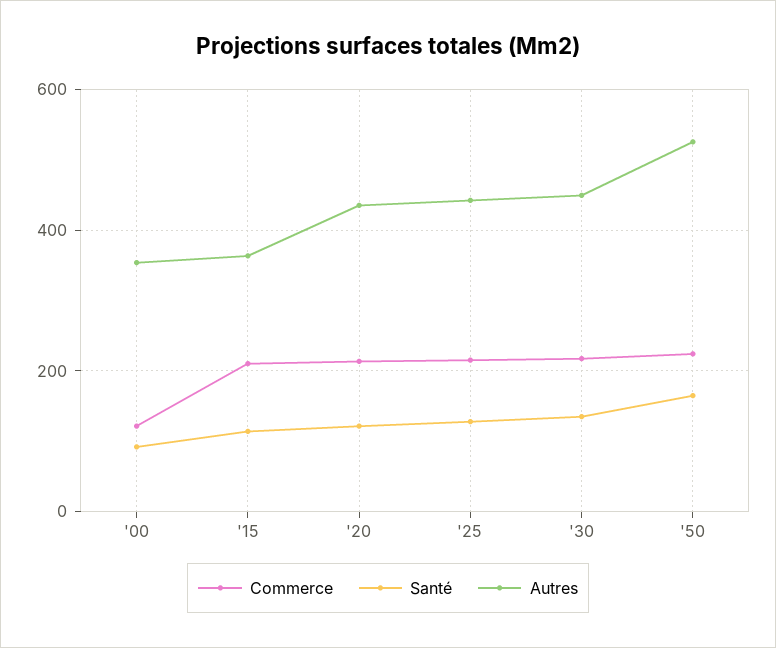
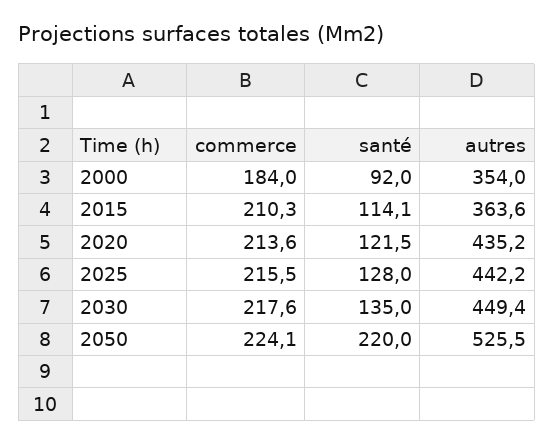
Commerce, '00: 120 -> 184
Santé, '50: 160 -> 220

